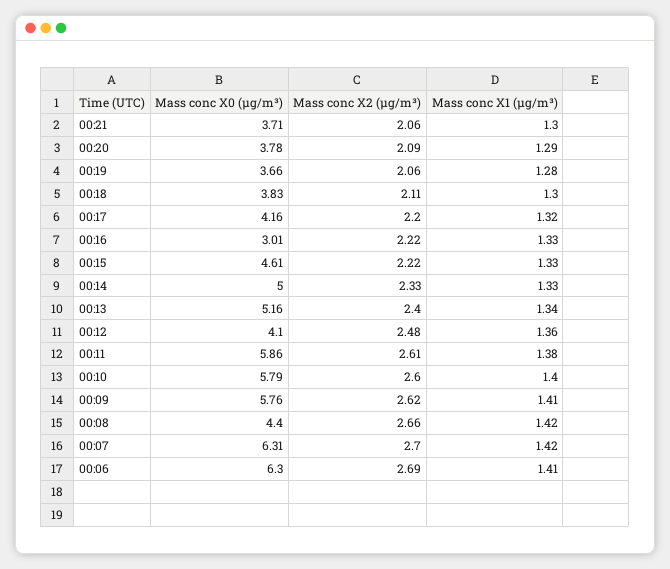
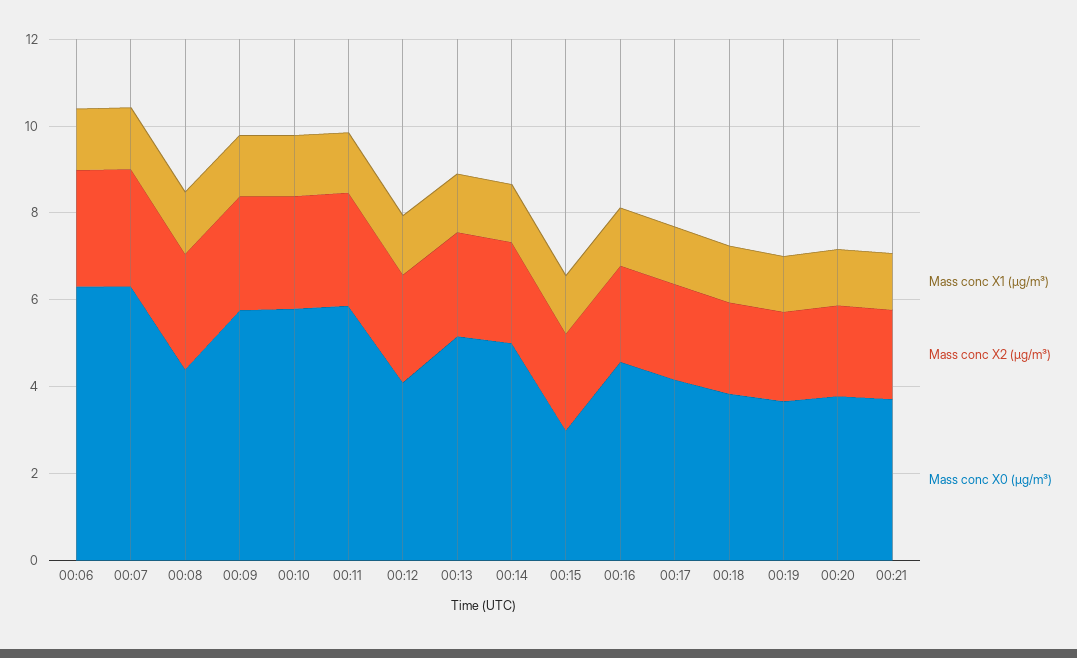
Mass conc X0 (μg/m³), 00:16: 3.01 -> 4.5
Mass conc X0 (μg/m³), 00:15: 4.61 -> 3

